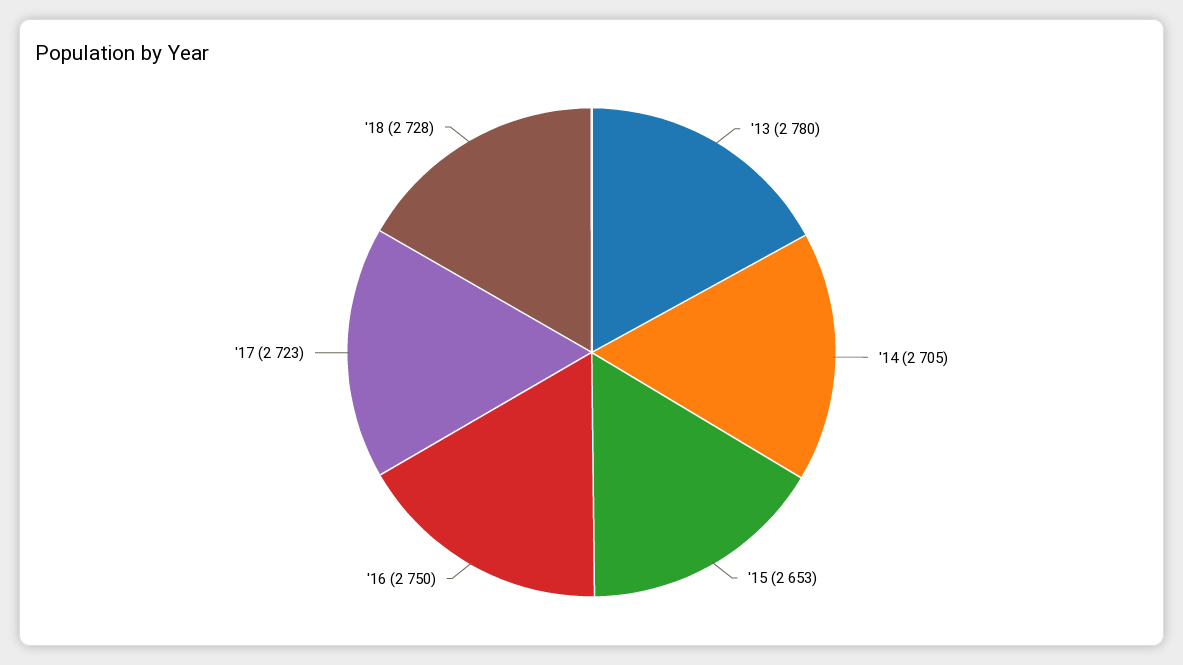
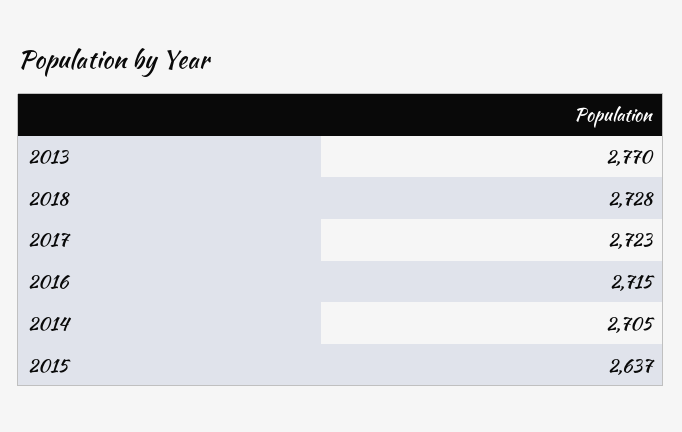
'13: 2780 -> 2770
'15: 2653 -> 2637
'16: 2750 -> 2715

